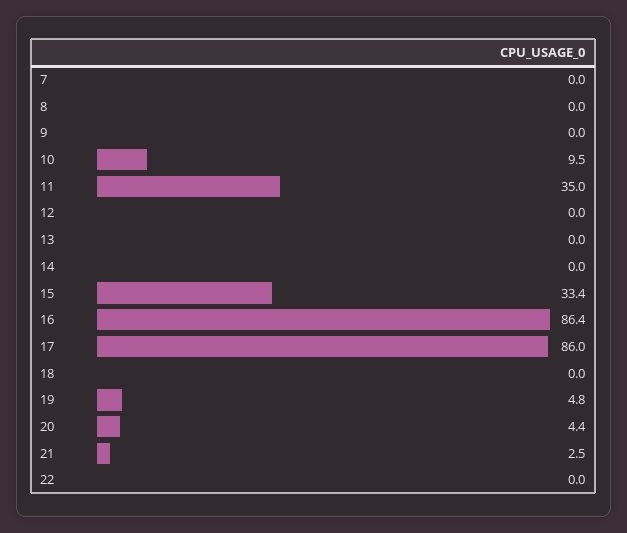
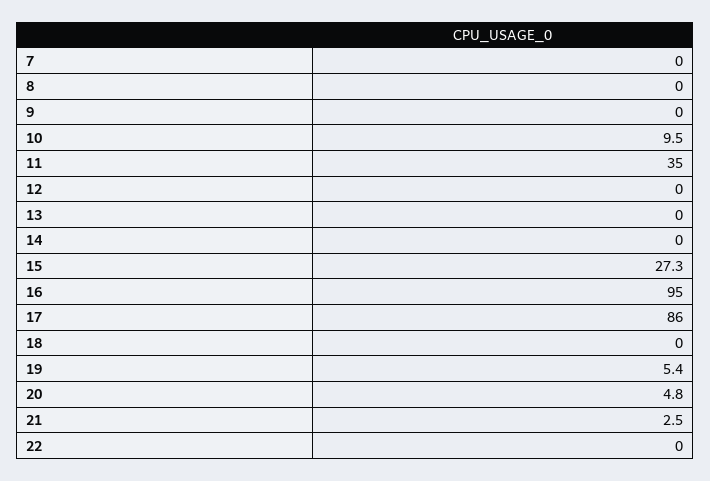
15: 33.4 -> 27.3
16: 86.4 -> 95
19: 4.8 -> 5.4
20: 4.4 -> 4.8

